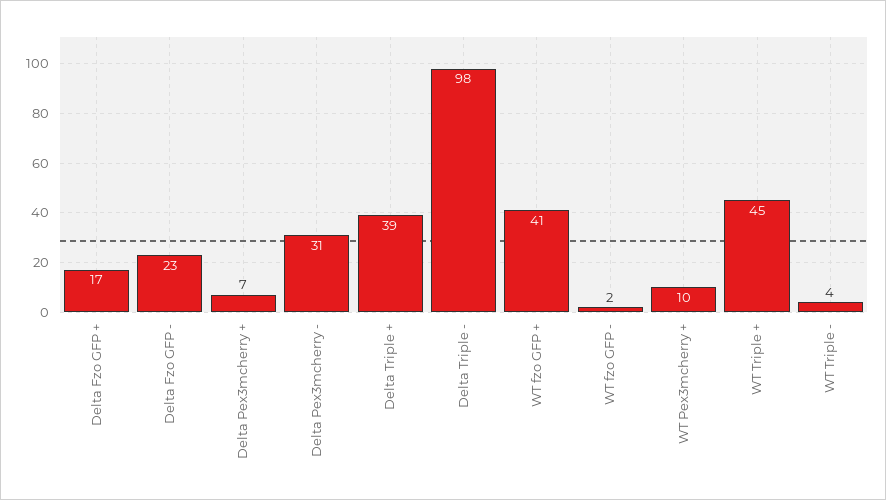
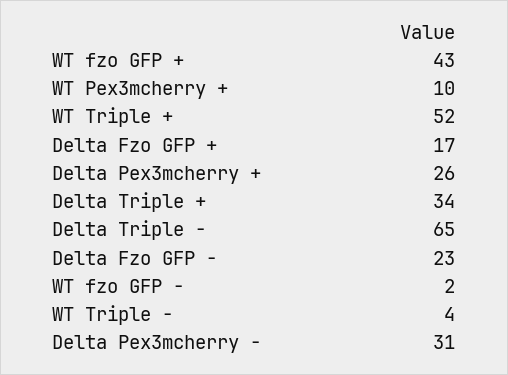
Delta Pex3mcherry +: 7 -> 26
Delta Triple +: 39 -> 34
Delta Triple -: 98 -> 65
WT fzo GFP +: 41 -> 43
WT Triple +: 45 -> 52

